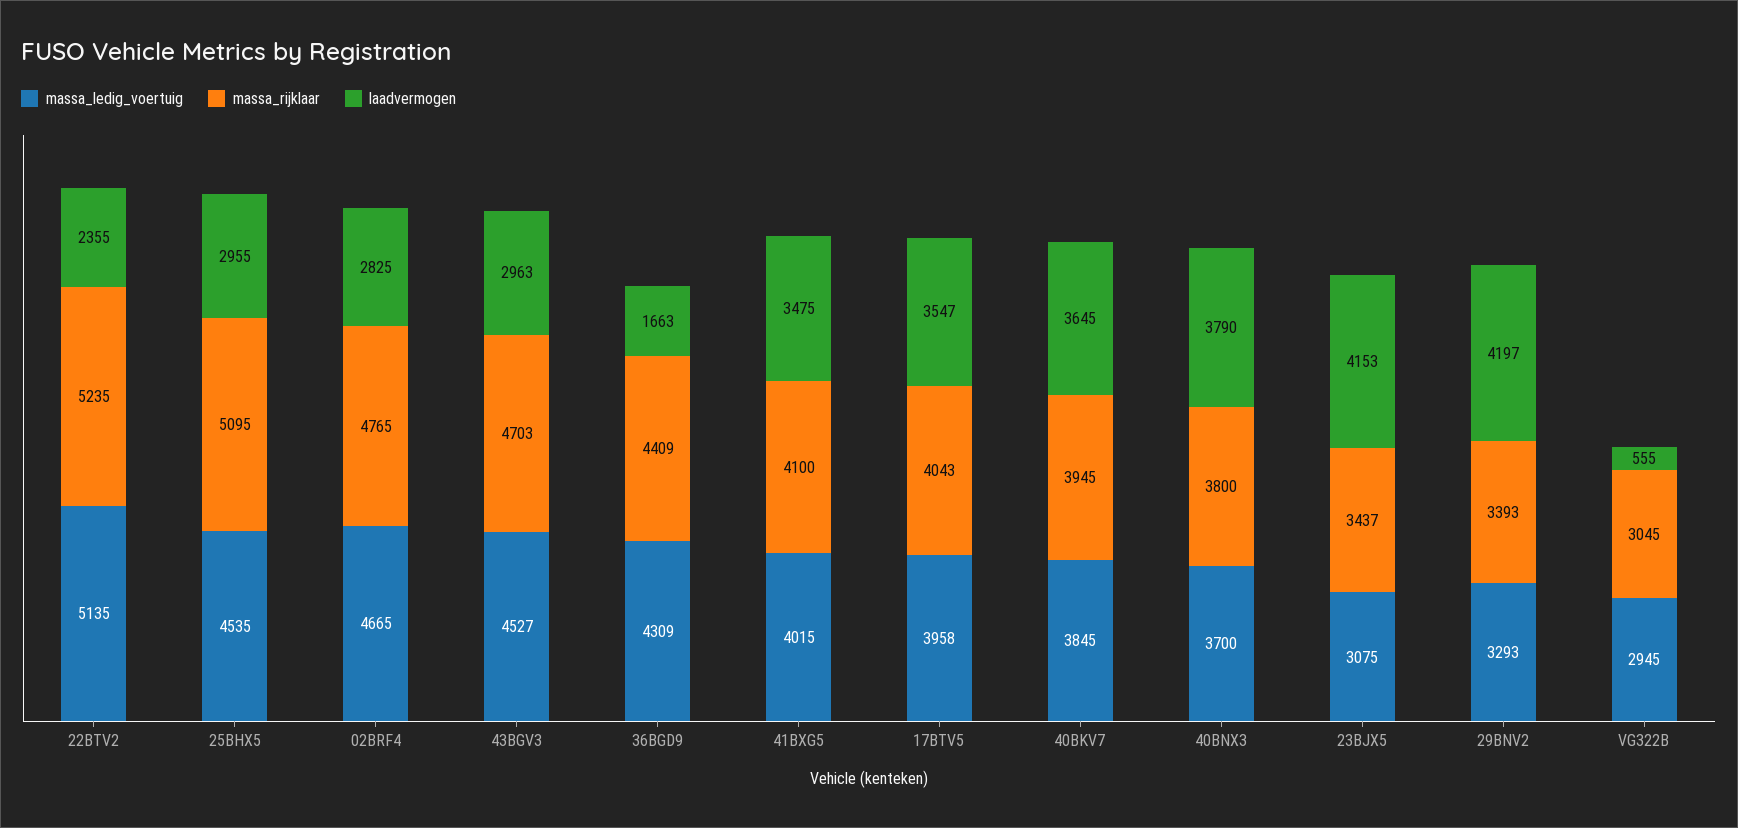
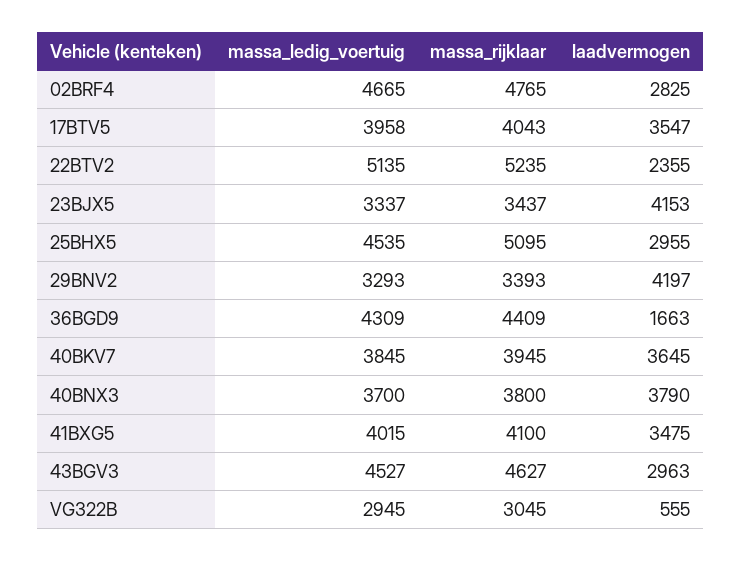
massa_rijklaar, 43BGV3: 4703 -> 4627
massa_ledig_voertuig, 23BJX5: 3075 -> 3337

